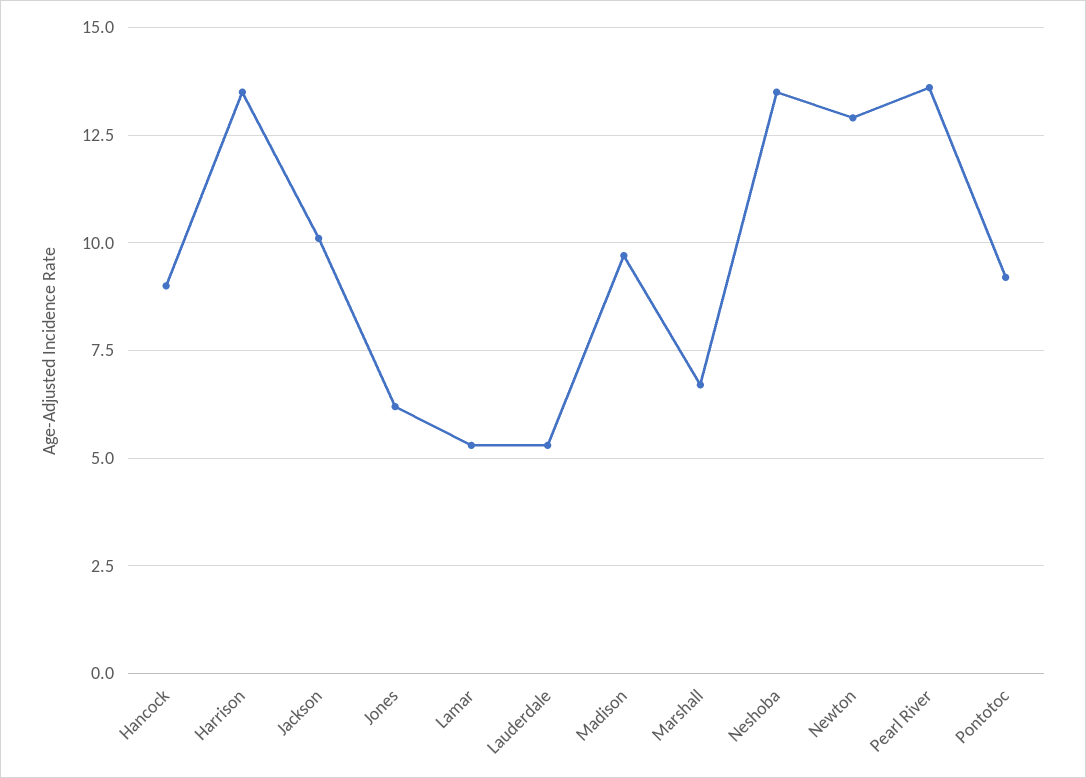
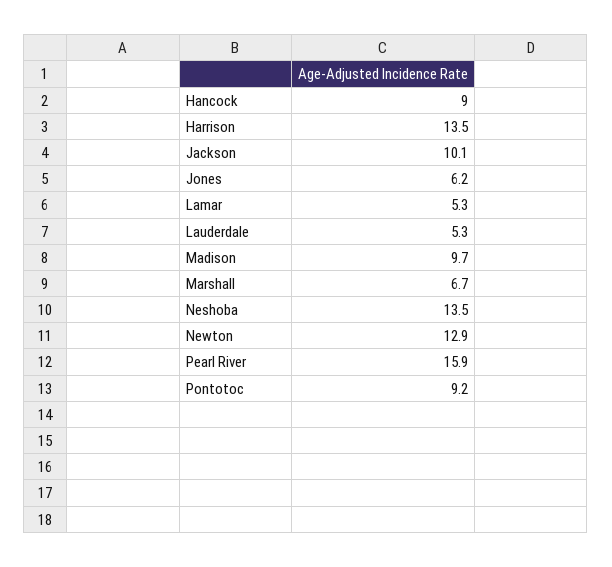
Pearl River: 13.5 -> 15.9

